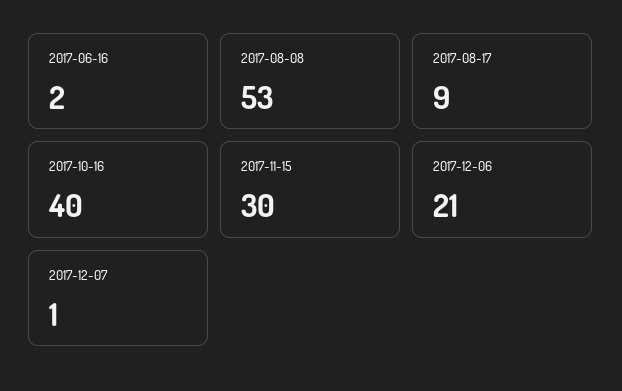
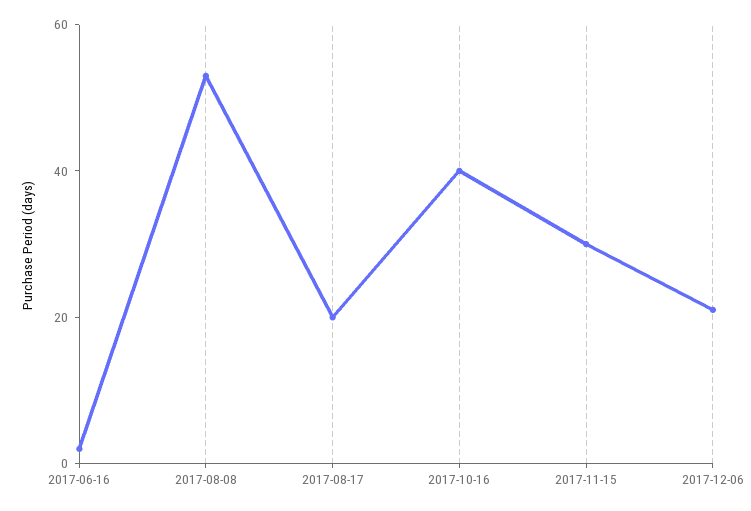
2017-08-17: 9 -> 20
2017-12-07: 1 -> none

